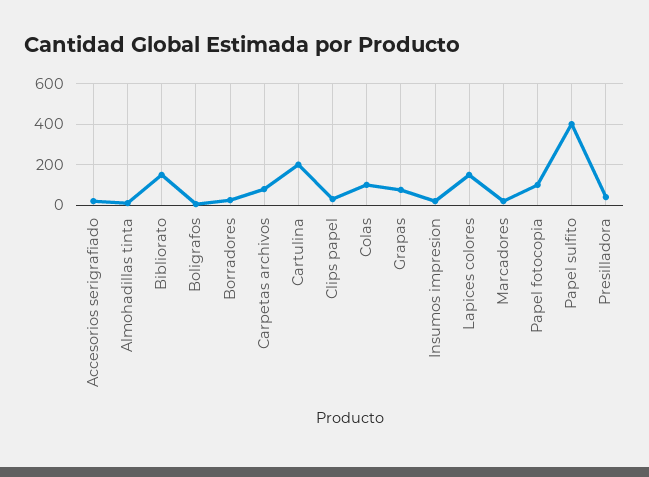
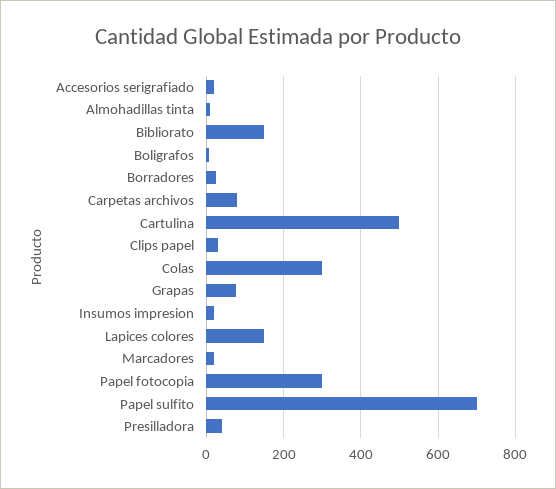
Cartulina: 200 -> 500
Colas: 100 -> 300
Papel fotocopia: 100 -> 300
Papel sulfito: 400 -> 700

